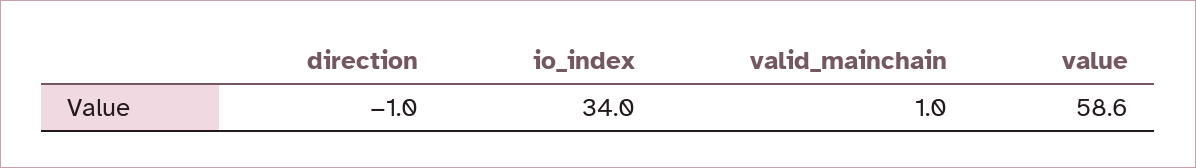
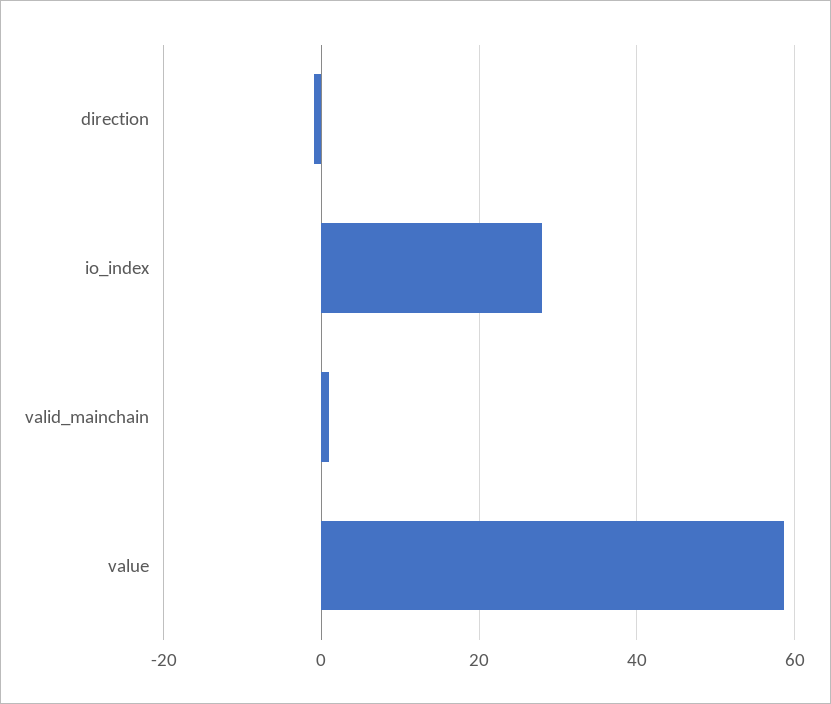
io_index: 34 -> 28

